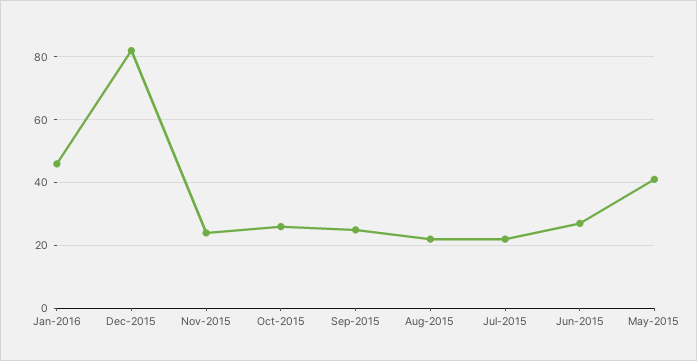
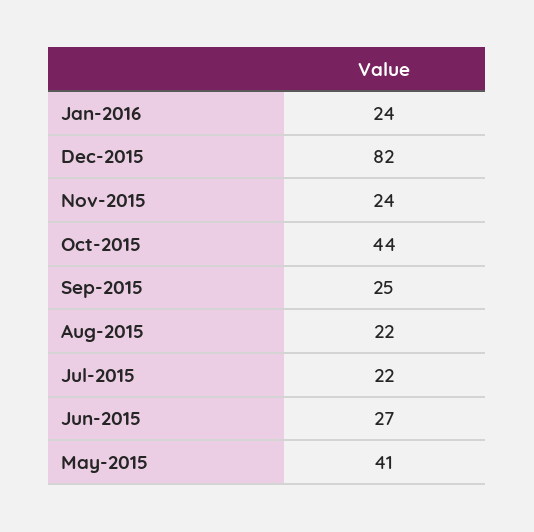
Jan-2016: 45 -> 24
Oct-2015: 25 -> 44

